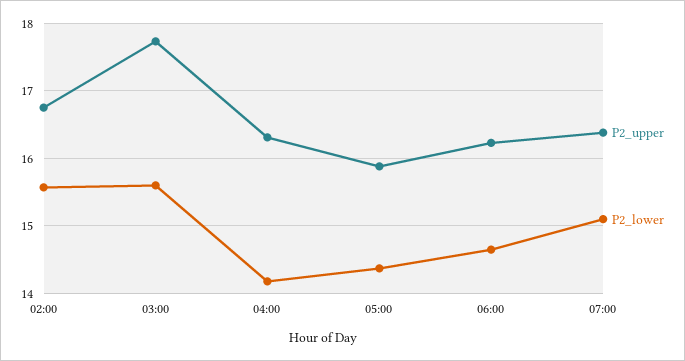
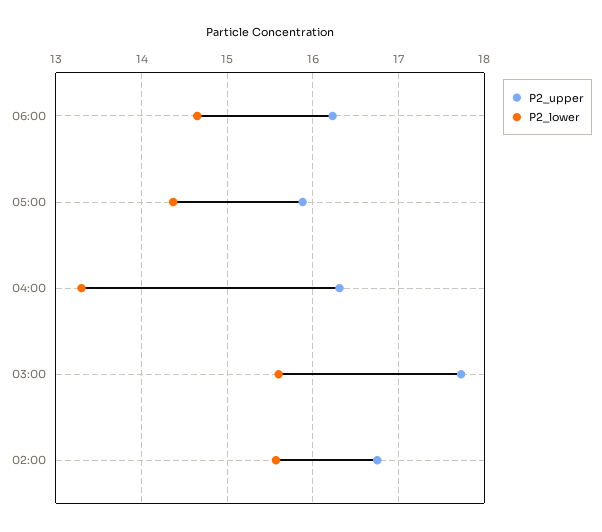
P2_lower, 04:00: 14.2 -> 13.3
P2_upper, 07:00: 16.4 -> none
P2_lower, 07:00: 15.1 -> none

